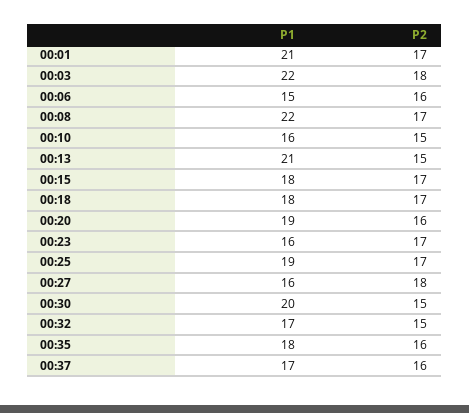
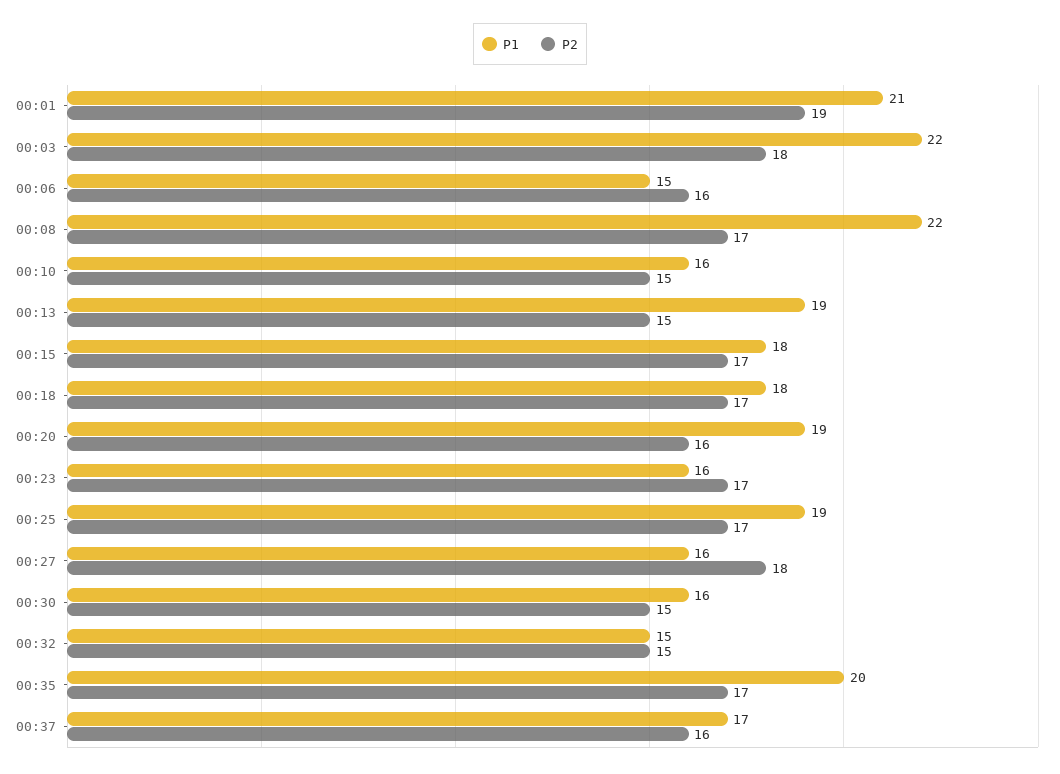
P2, 00:01: 17 -> 19
P1, 00:13: 21 -> 19
P1, 00:30: 20 -> 16
P1, 00:32: 17 -> 15
P1, 00:35: 18 -> 20
P2, 00:35: 16 -> 17

